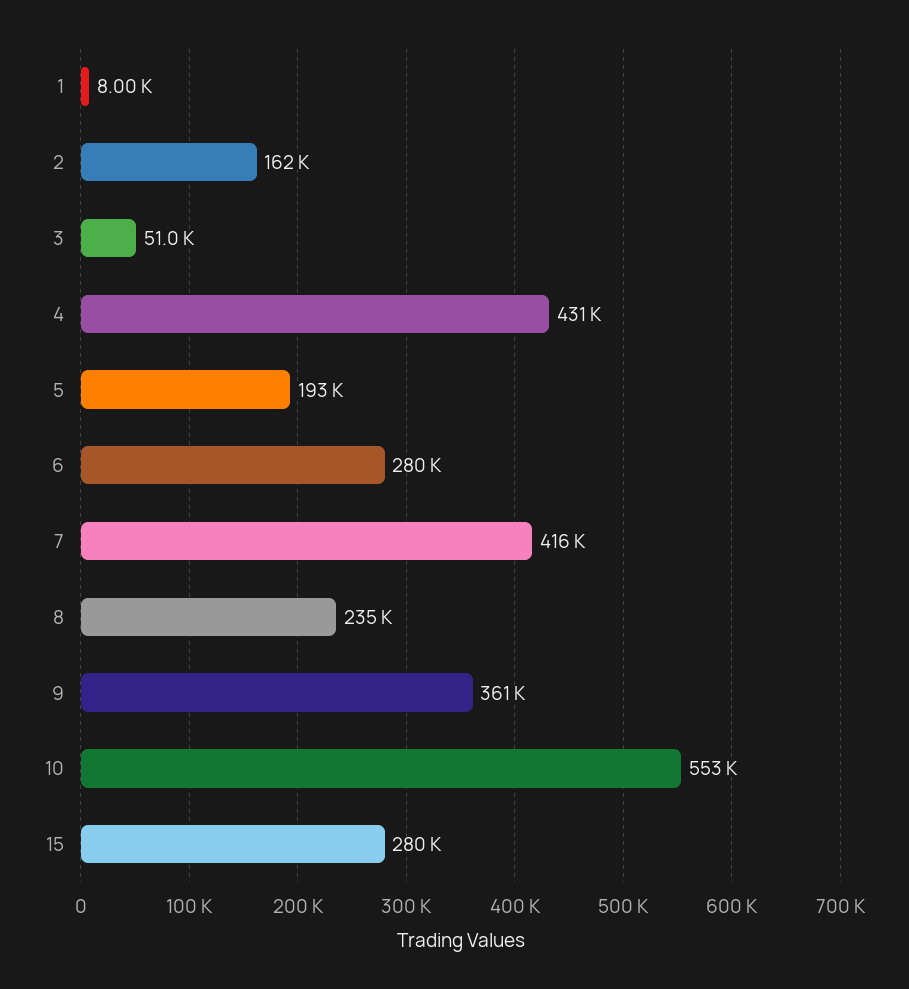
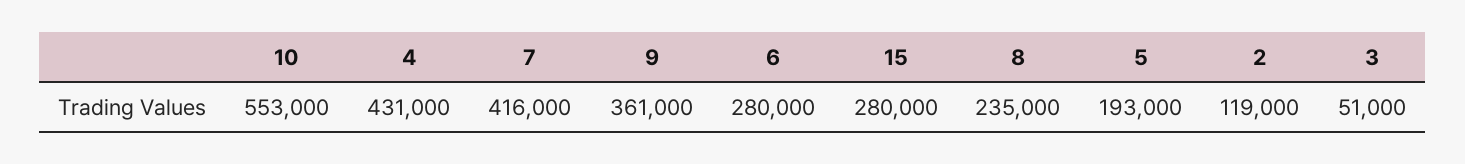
1: 8000 -> none
2: 162000 -> 119000

